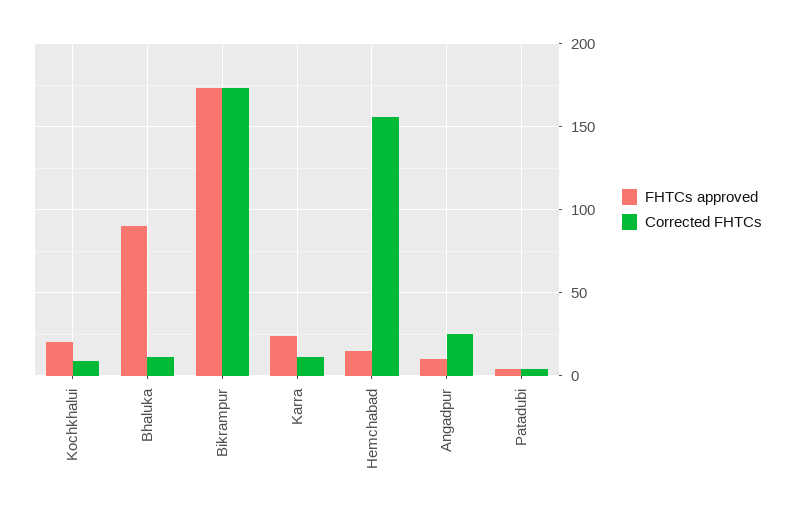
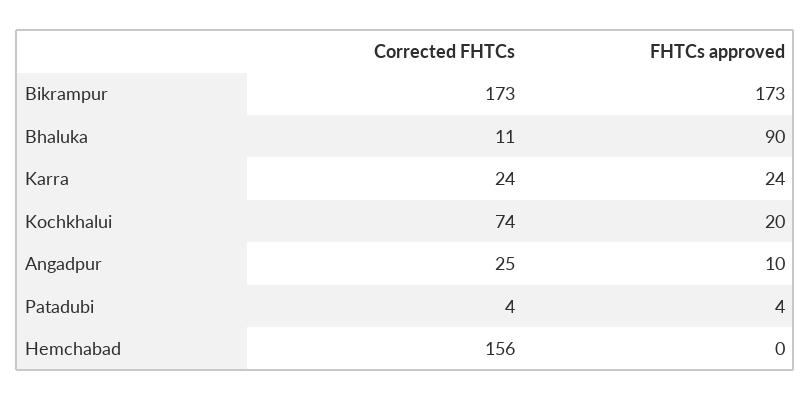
Corrected FHTCs, Kochkhalui: 10 -> 74
Corrected FHTCs, Karra: 10 -> 24
FHTCs approved, Hemchabad: 15 -> 0

